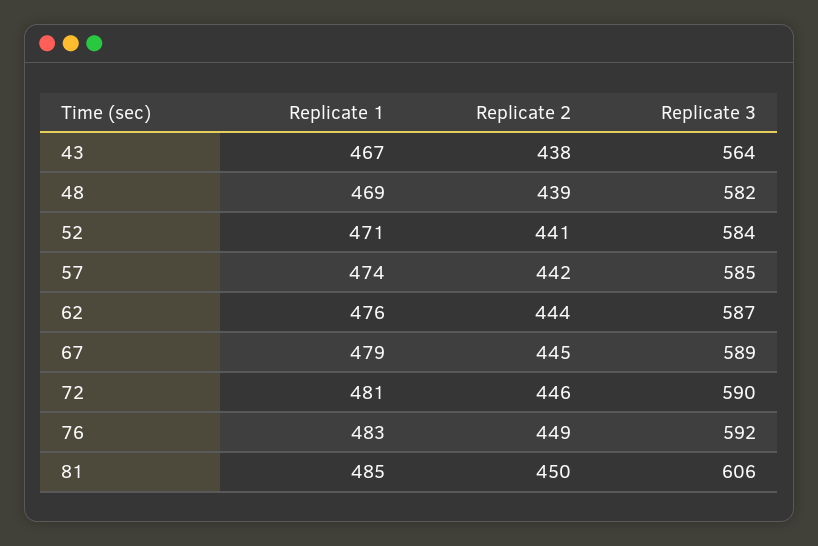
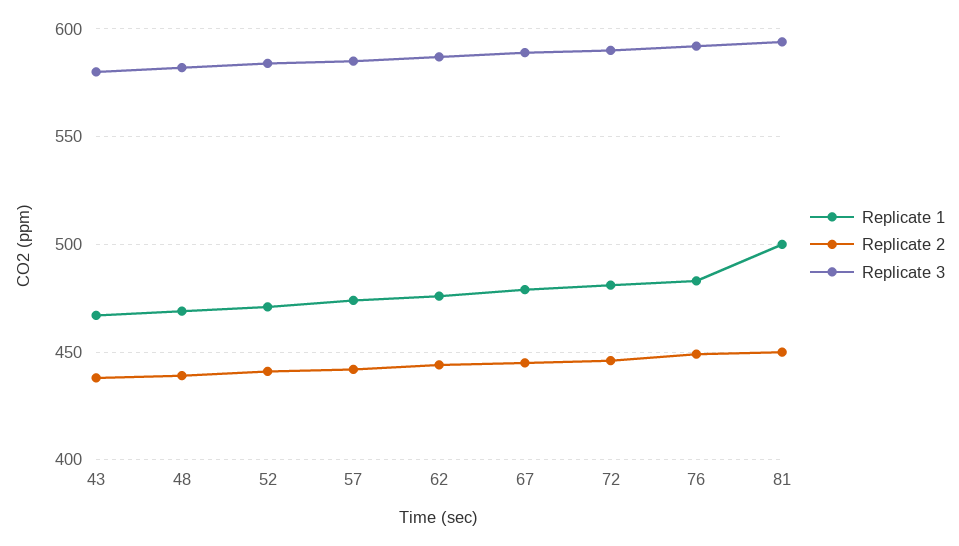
Replicate 3, 43: 564 -> 580
Replicate 1, 81: 485 -> 500
Replicate 3, 81: 606 -> 595

